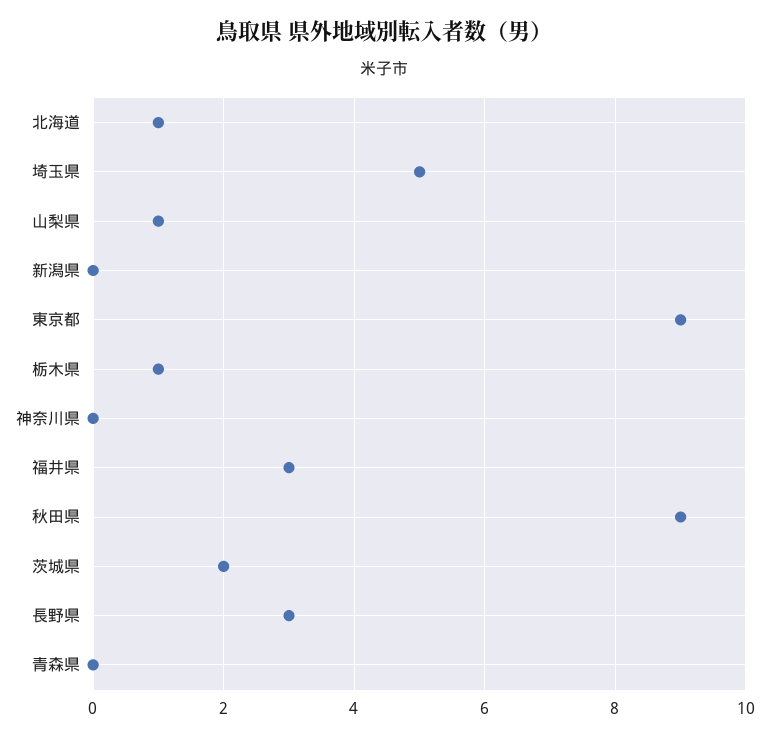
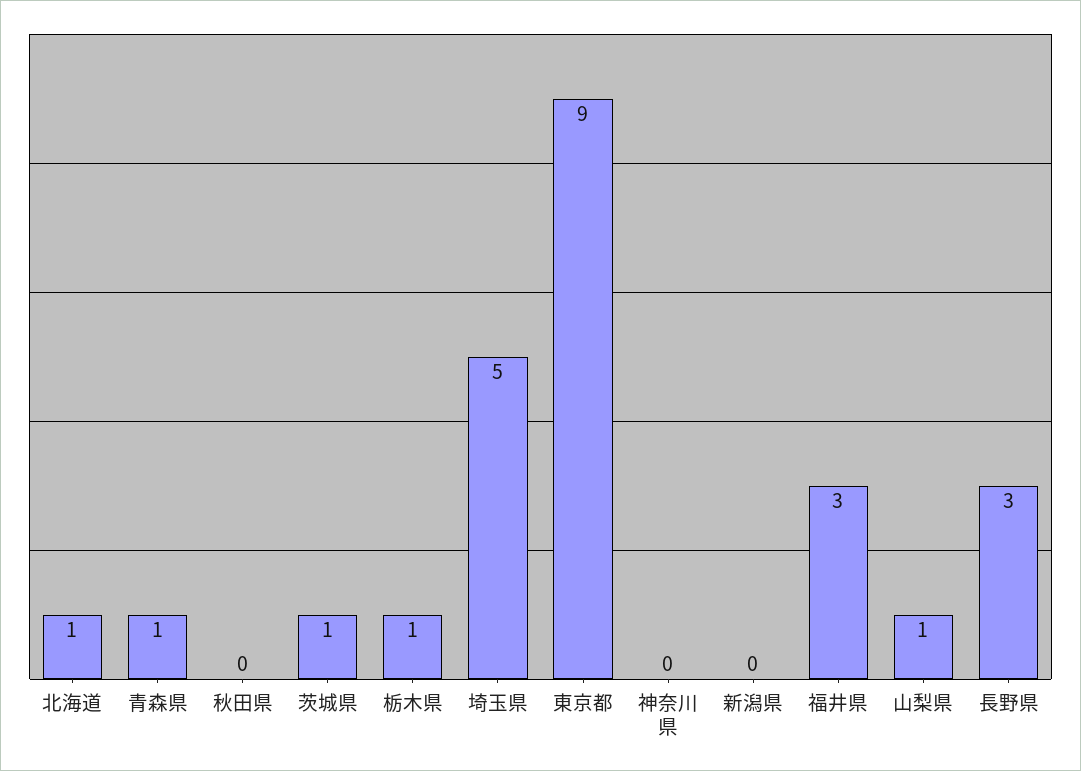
秋田県: 9 -> 0
茨城県: 2 -> 1
青森県: 0 -> 1

